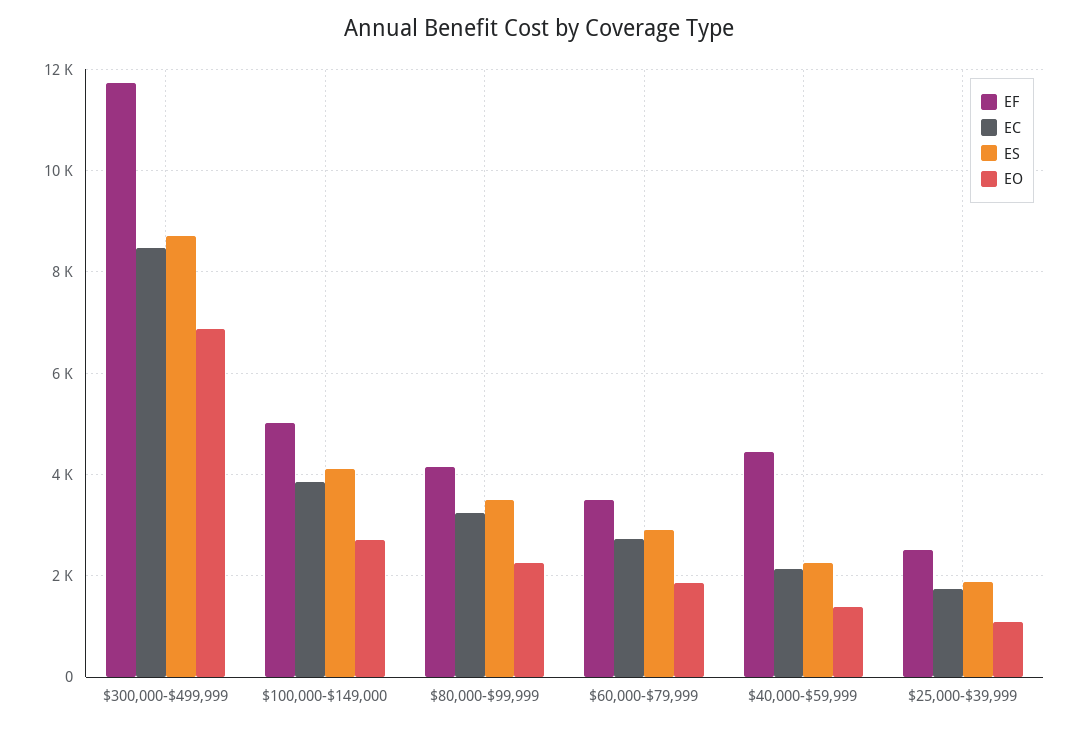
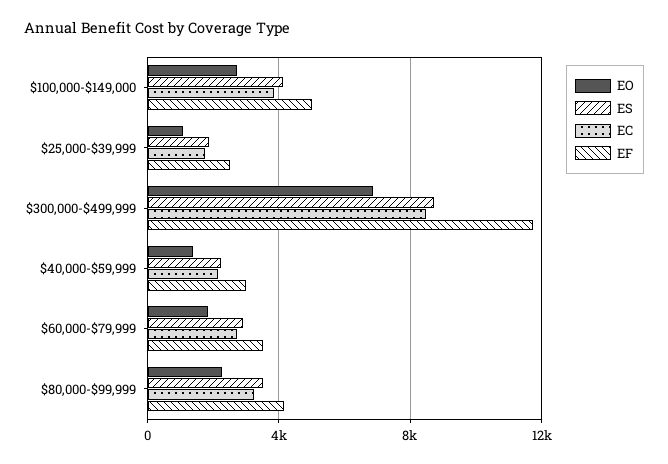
EF, $40,000-$59,999: 4400 -> 3000

